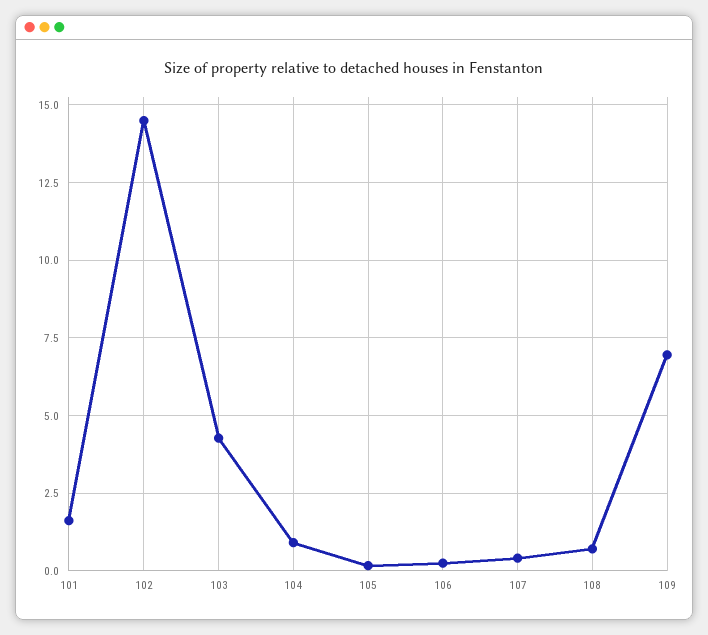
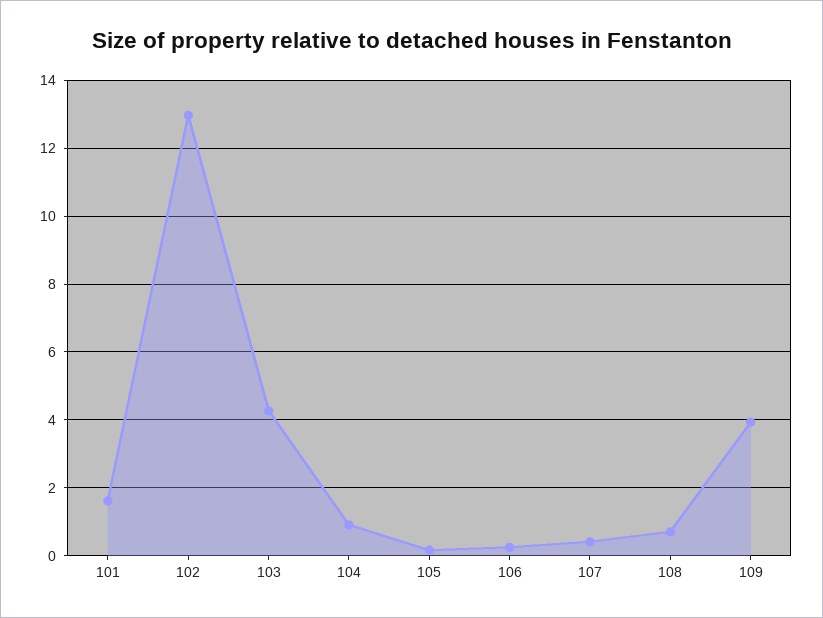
102: 14.5 -> 13
109: 7 -> 4

